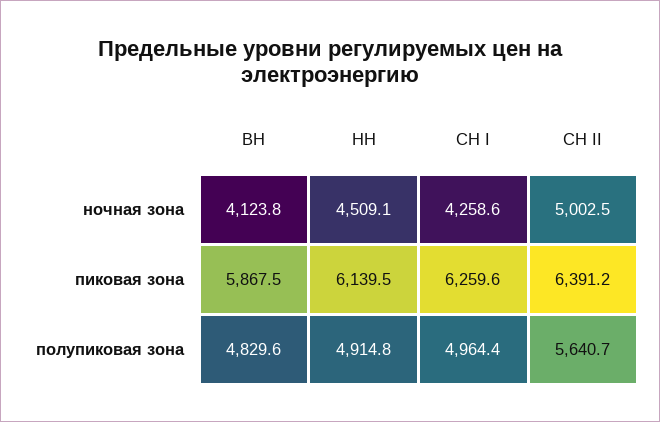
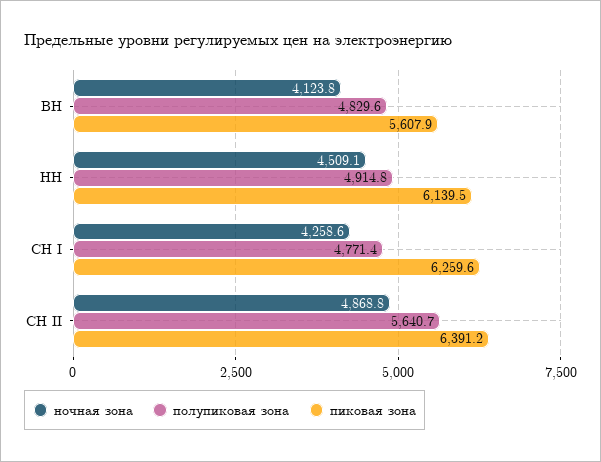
ночная зона, СН II: 5002.5 -> 4868.8
пиковая зона, ВН: 5867.5 -> 5607.9
полупиковая зона, СН I: 4964.4 -> 4771.4

